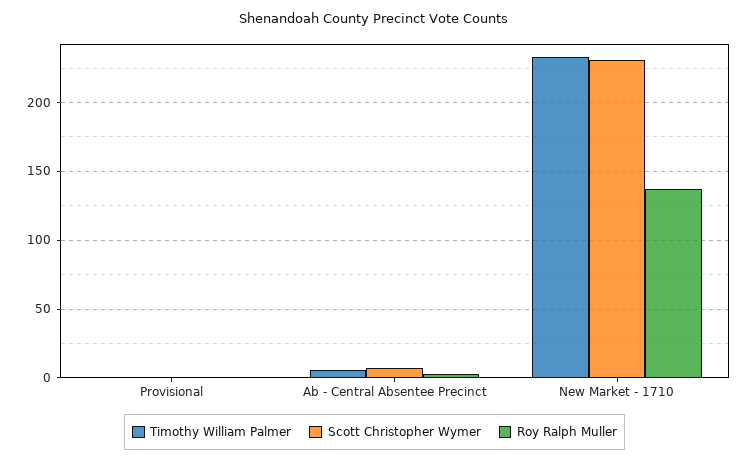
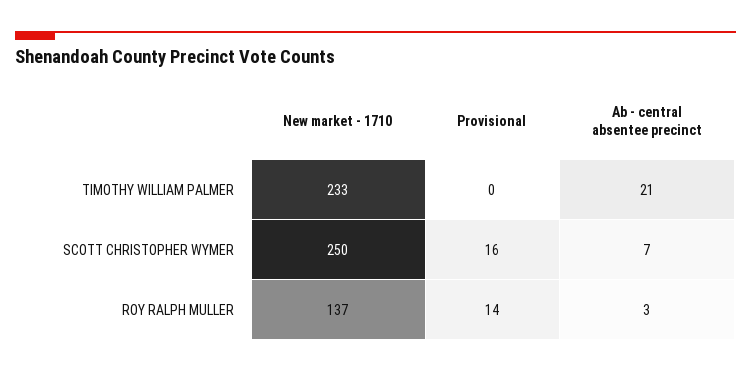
Scott Christopher Wymer, Provisional: 0 -> 16
Roy Ralph Muller, Provisional: 0 -> 14
Timothy William Palmer, Ab - Central Absentee Precinct: 5 -> 21
Scott Christopher Wymer, New Market - 1710: 230 -> 250

